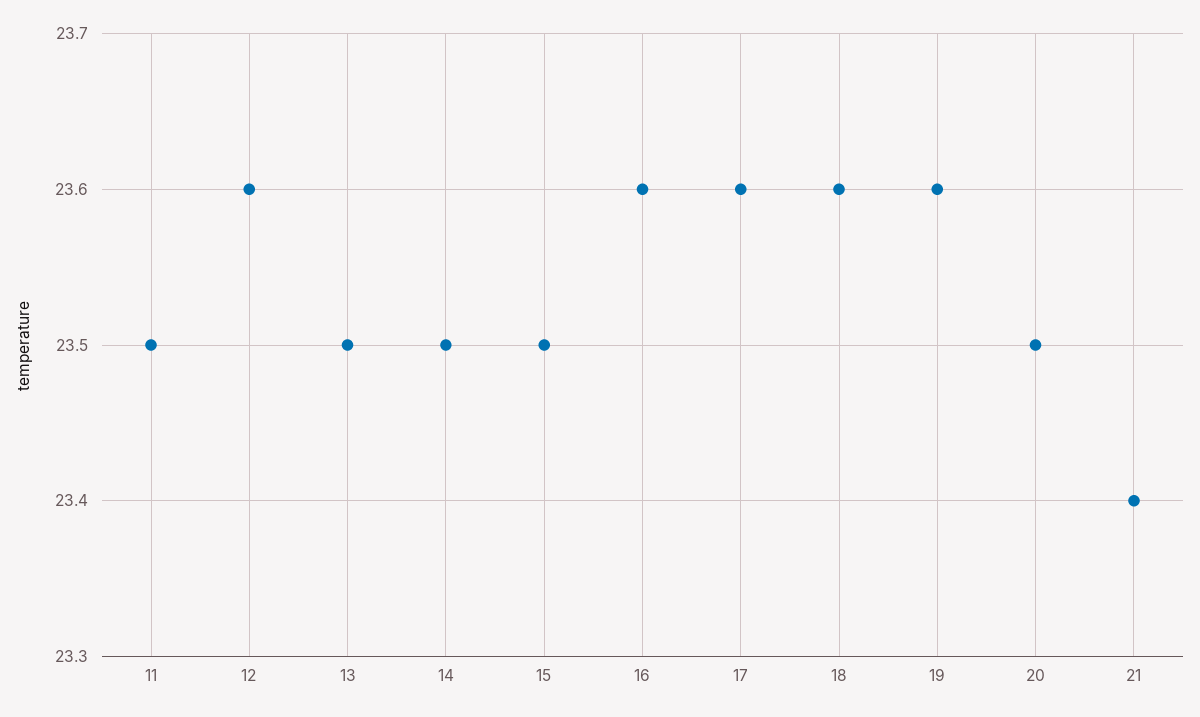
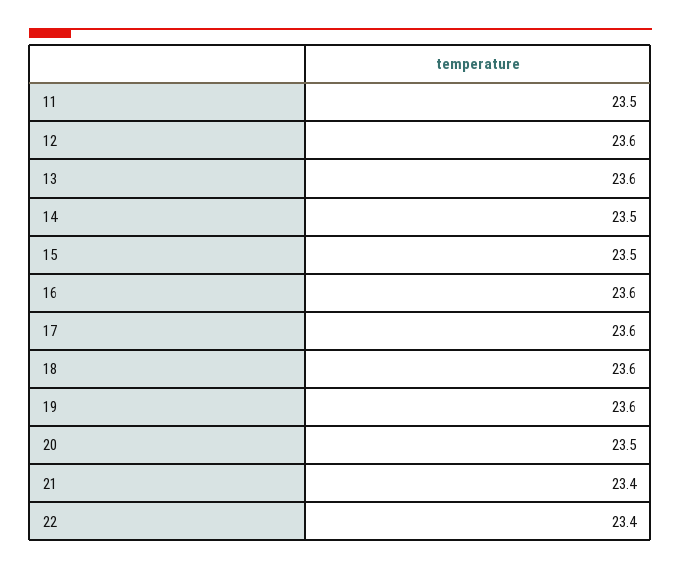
13: 23.5 -> 23.6
22: none -> 23.4

